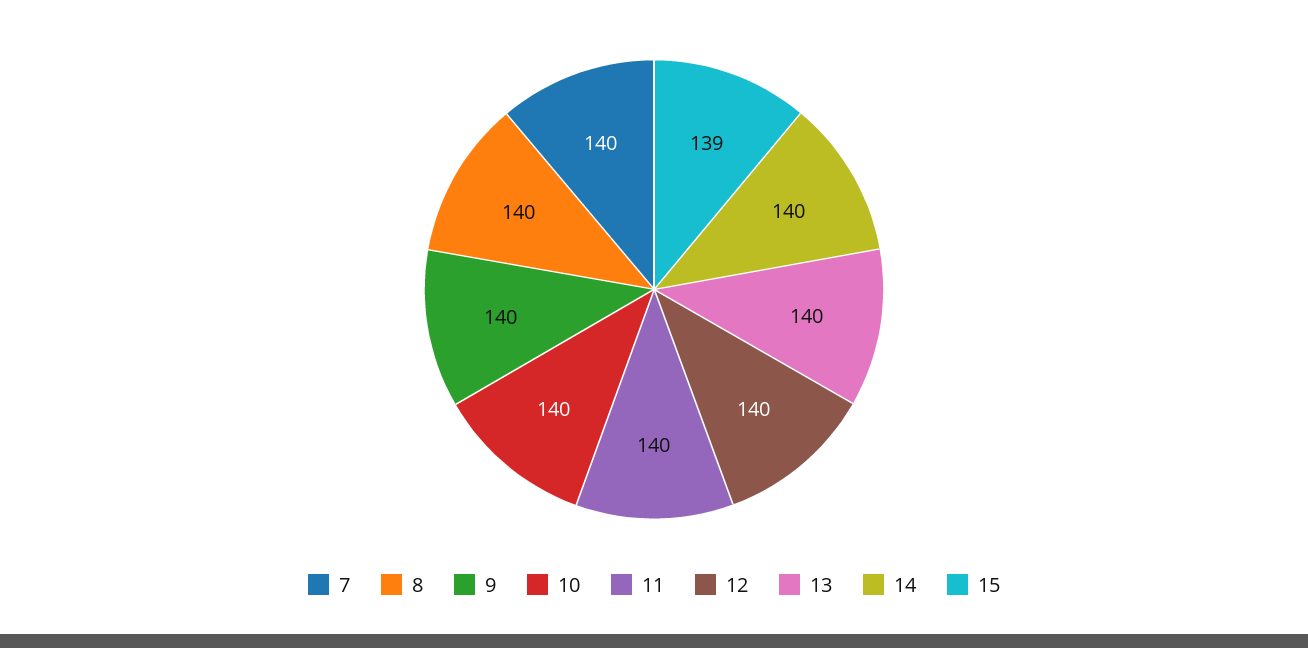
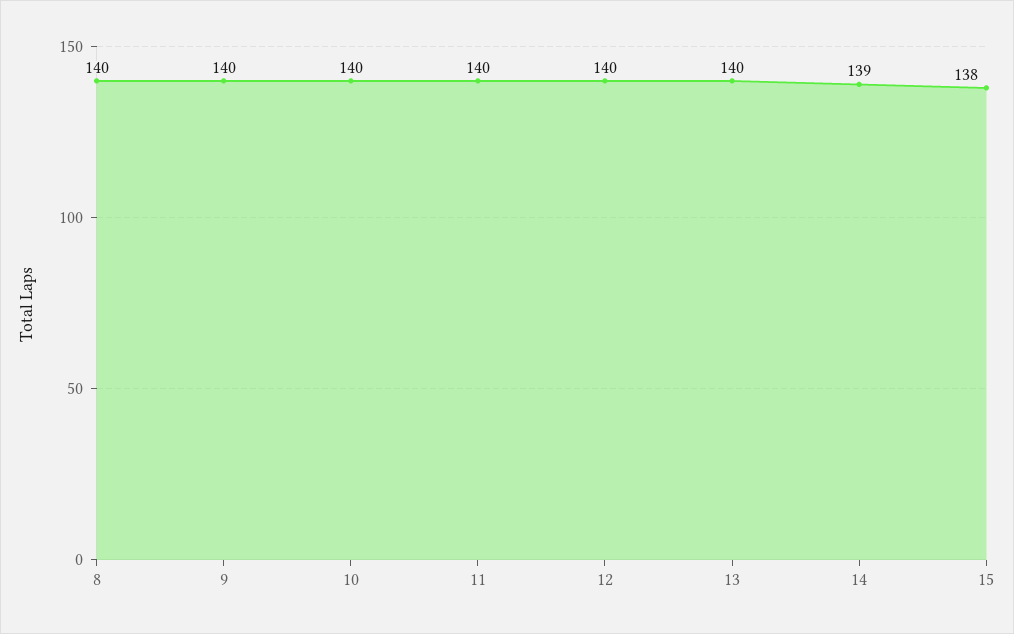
7: 140 -> none
14: 140 -> 139
15: 139 -> 138

